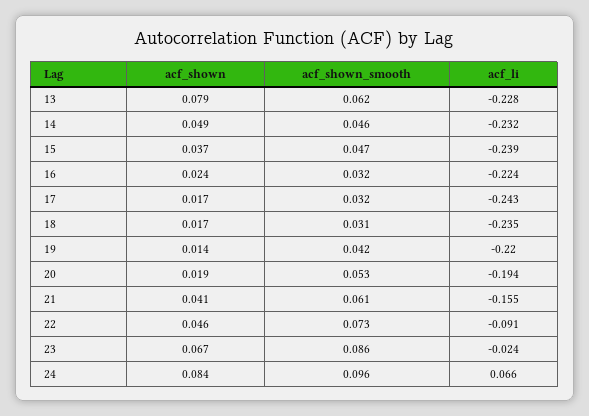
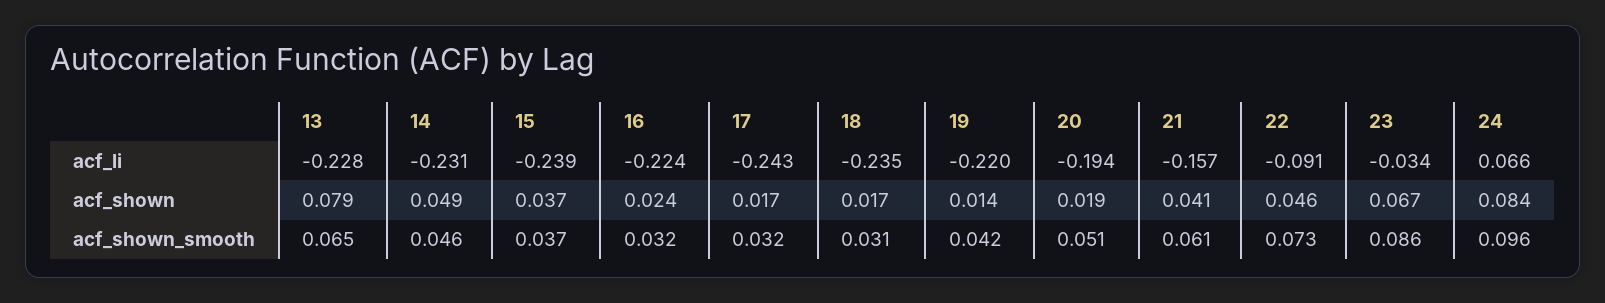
acf_shown_smooth, 13: 0.062 -> 0.065
acf_li, 14: -0.232 -> -0.231
acf_shown_smooth, 15: 0.047 -> 0.037
acf_shown_smooth, 20: 0.053 -> 0.051
acf_li, 21: -0.155 -> -0.157
acf_li, 23: -0.024 -> -0.034

